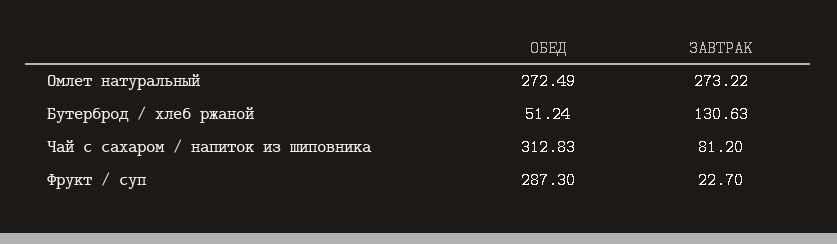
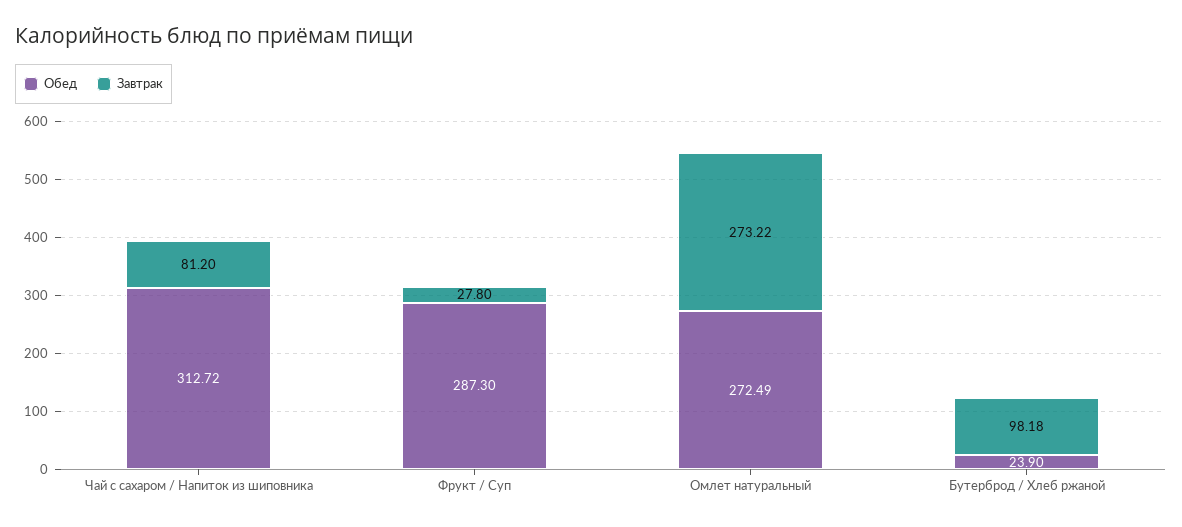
ОБЕД, Бутерброд / хлеб ржаной: 51.24 -> 23.9
ЗАВТРАК, Бутерброд / хлеб ржаной: 130.63 -> 98.18
ОБЕД, Чай с сахаром / напиток из шиповника: 312.83 -> 312.72
ЗАВТРАК, Фрукт / суп: 22.7 -> 27.8

